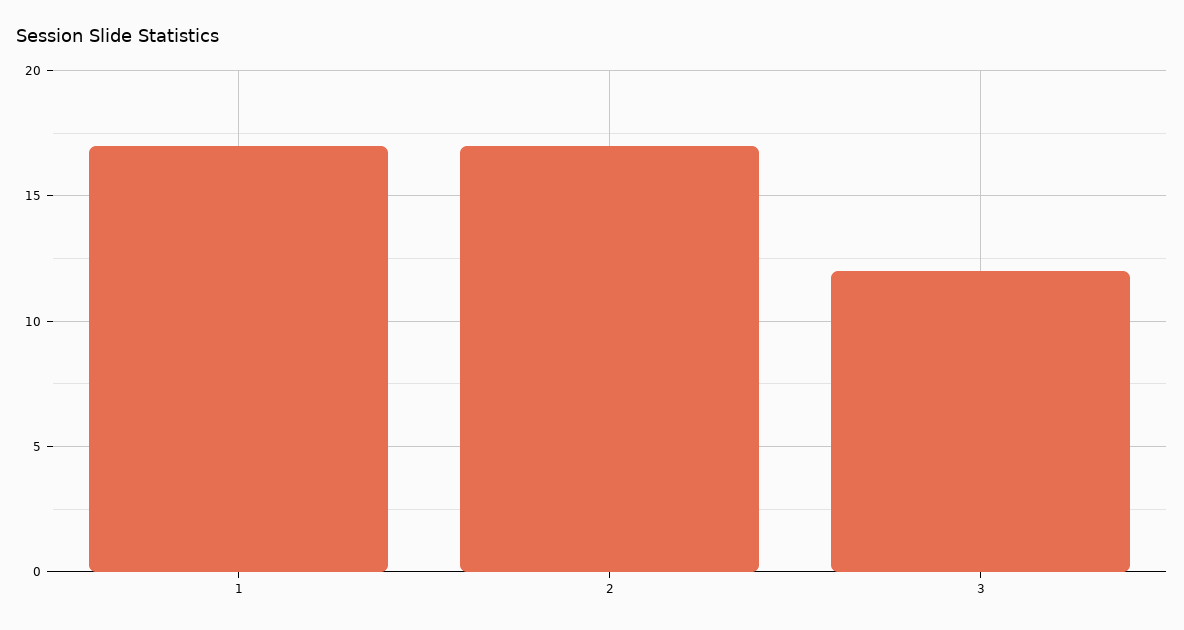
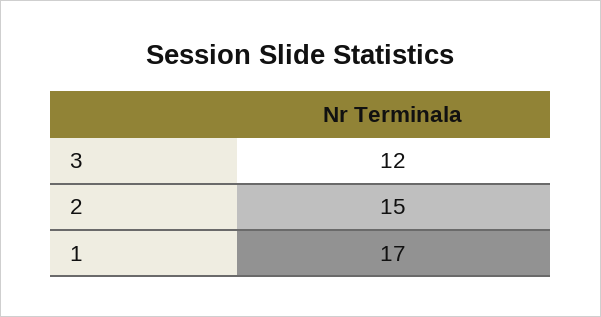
2: 17 -> 15

